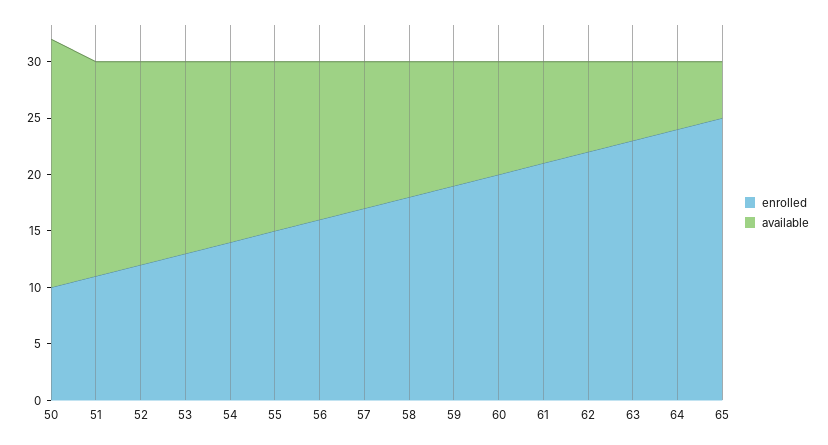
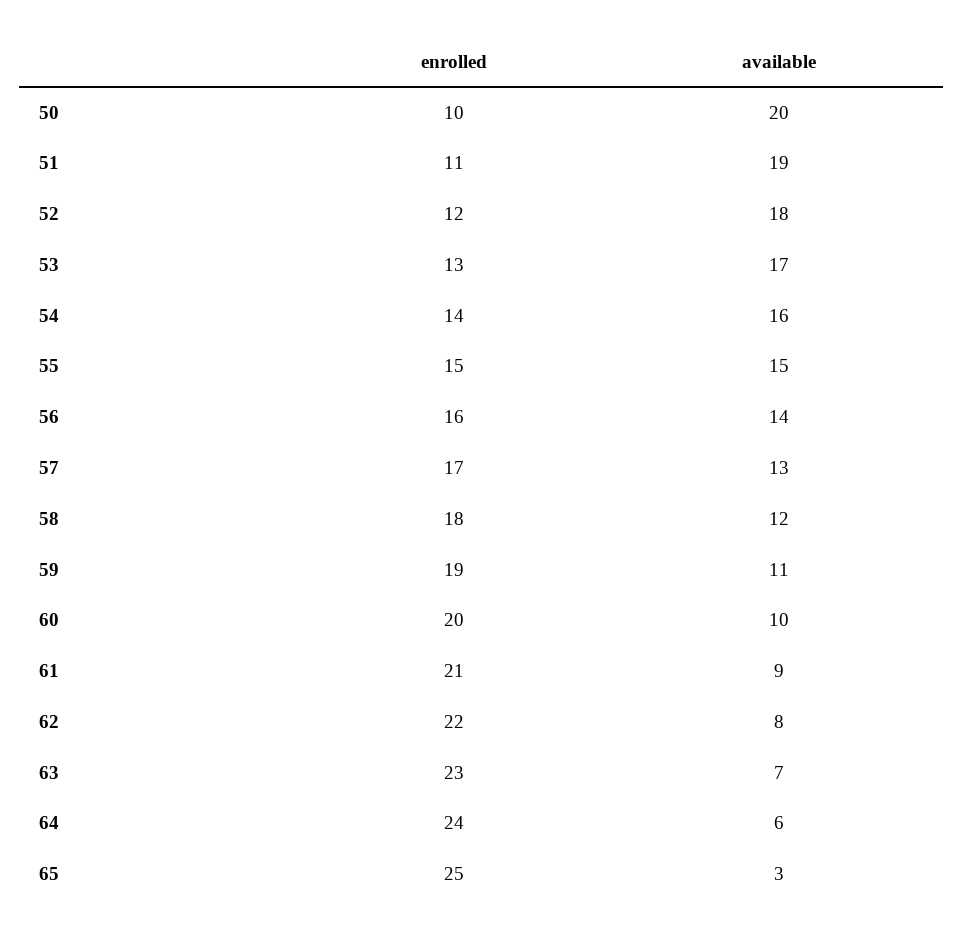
available, 50: 22 -> 20
available, 65: 5 -> 3

